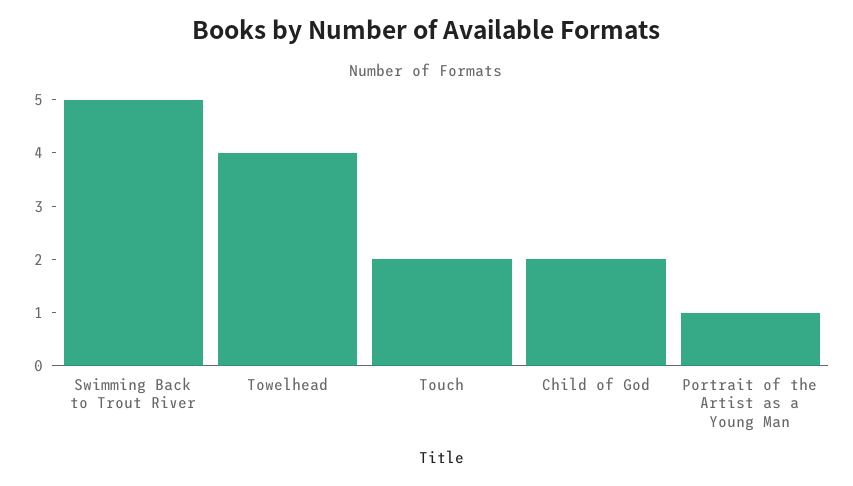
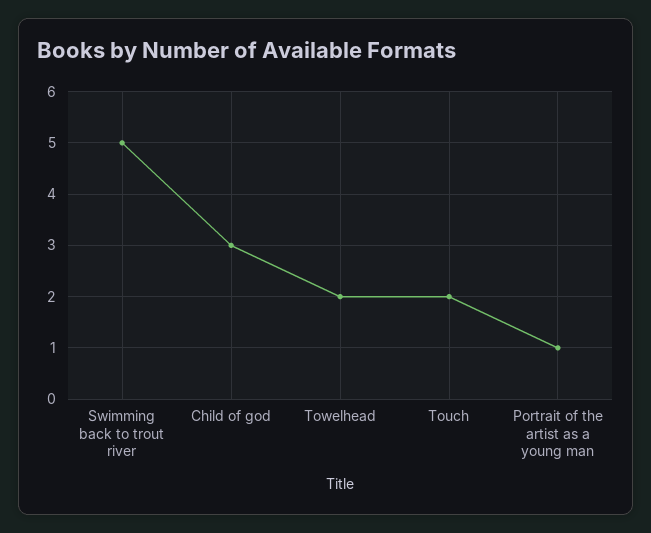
Towelhead: 4 -> 2
Child of God: 2 -> 3

